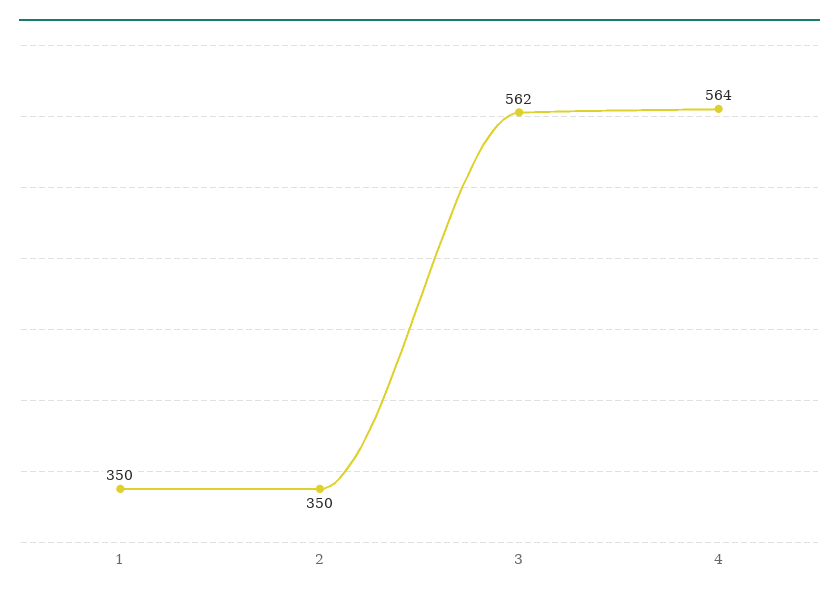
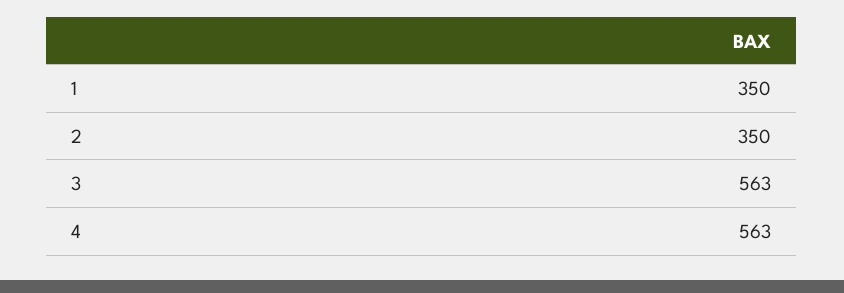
3: 562 -> 563
4: 564 -> 563

